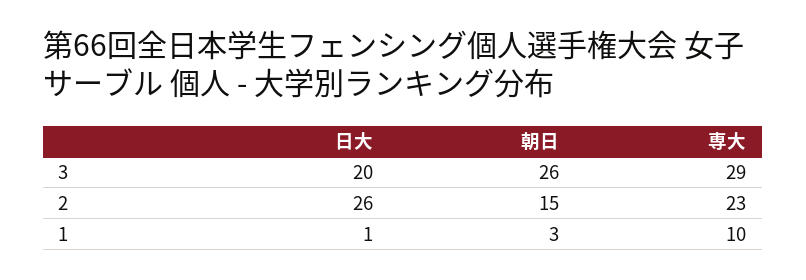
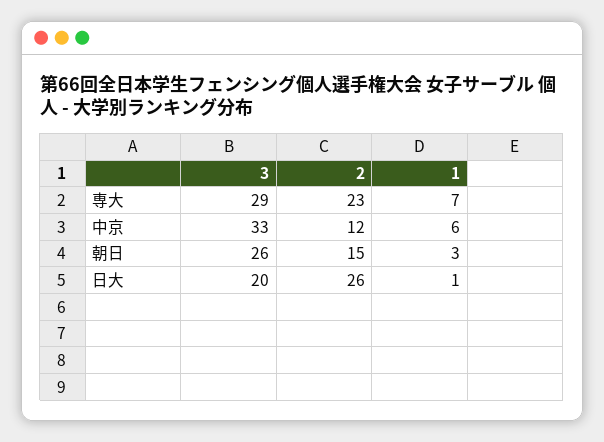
専大, 1: 10 -> 7
中京, 3: none -> 33
中京, 2: none -> 12
中京, 1: none -> 6

